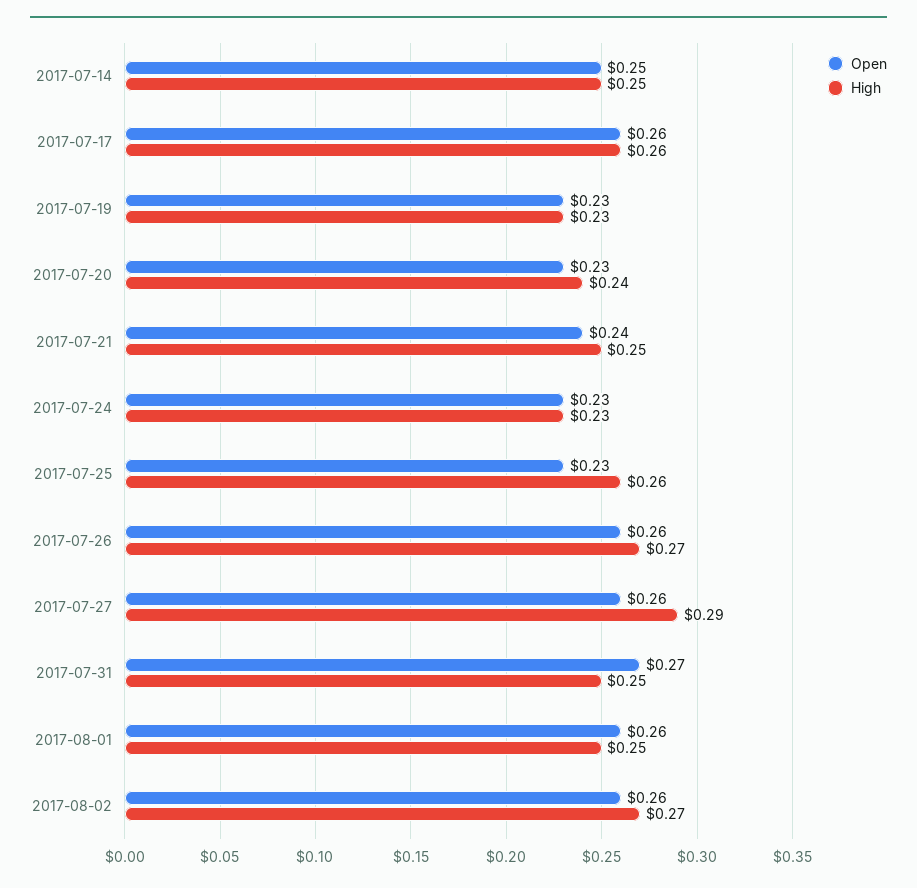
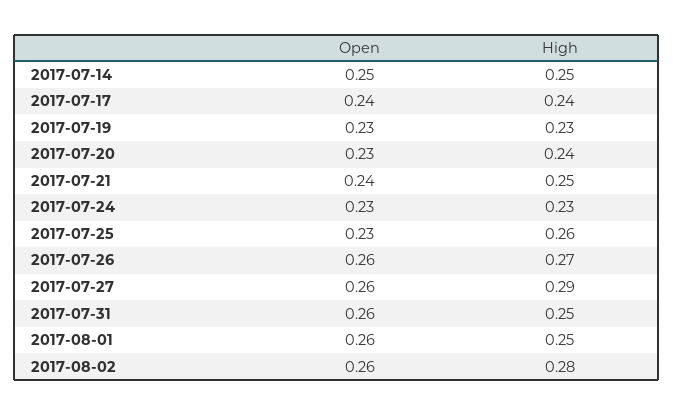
Open, 2017-07-17: 0.26 -> 0.24
High, 2017-07-17: 0.26 -> 0.24
Open, 2017-07-31: 0.27 -> 0.26
High, 2017-08-02: 0.27 -> 0.28

